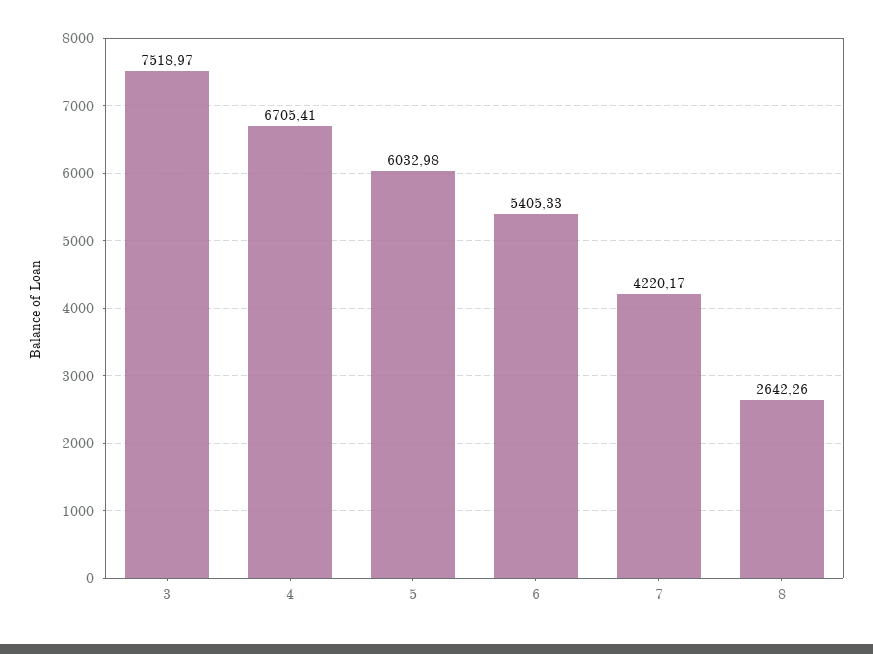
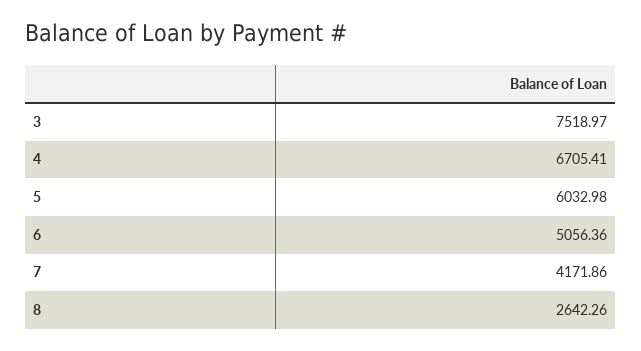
6: 5405.33 -> 5056.36
7: 4220.17 -> 4171.86

